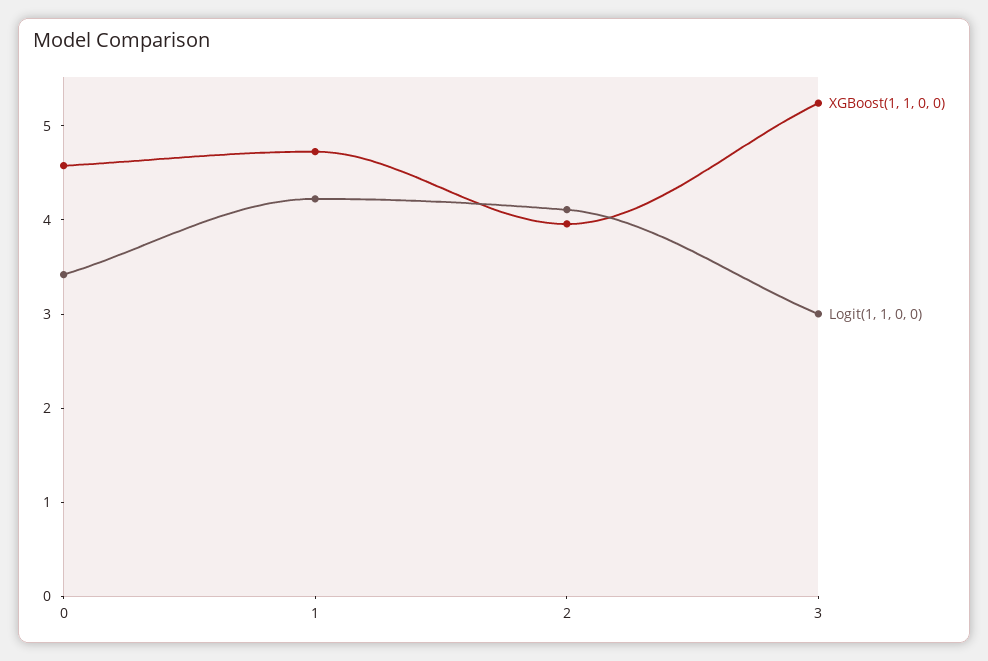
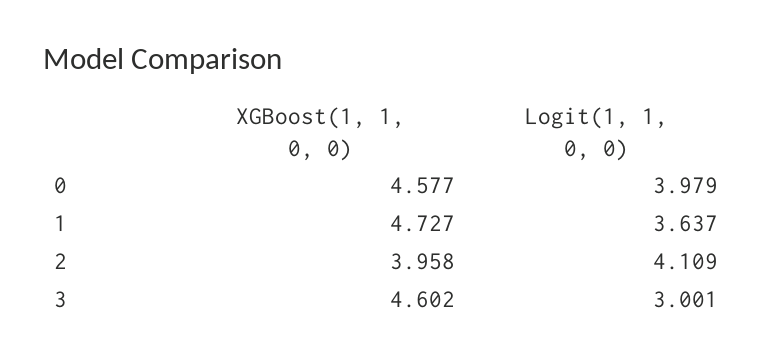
Logit(1, 1, 0, 0), 0: 3.4 -> 3.979
Logit(1, 1, 0, 0), 1: 4.2 -> 3.637
XGBoost(1, 1, 0, 0), 3: 5.2 -> 4.602

